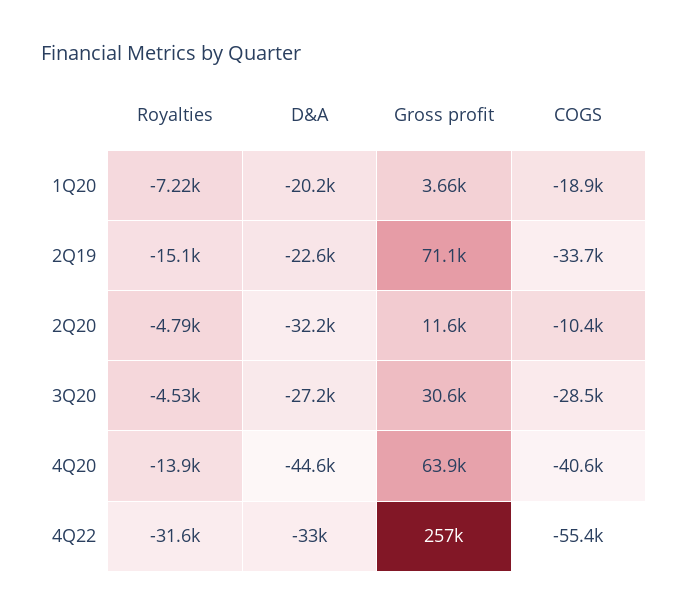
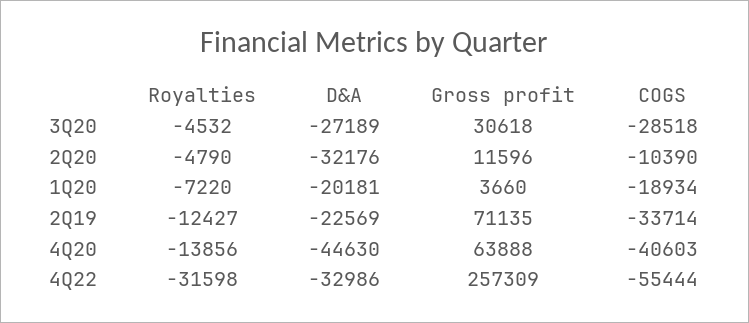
Royalties, 2Q19: -15100 -> -12427

